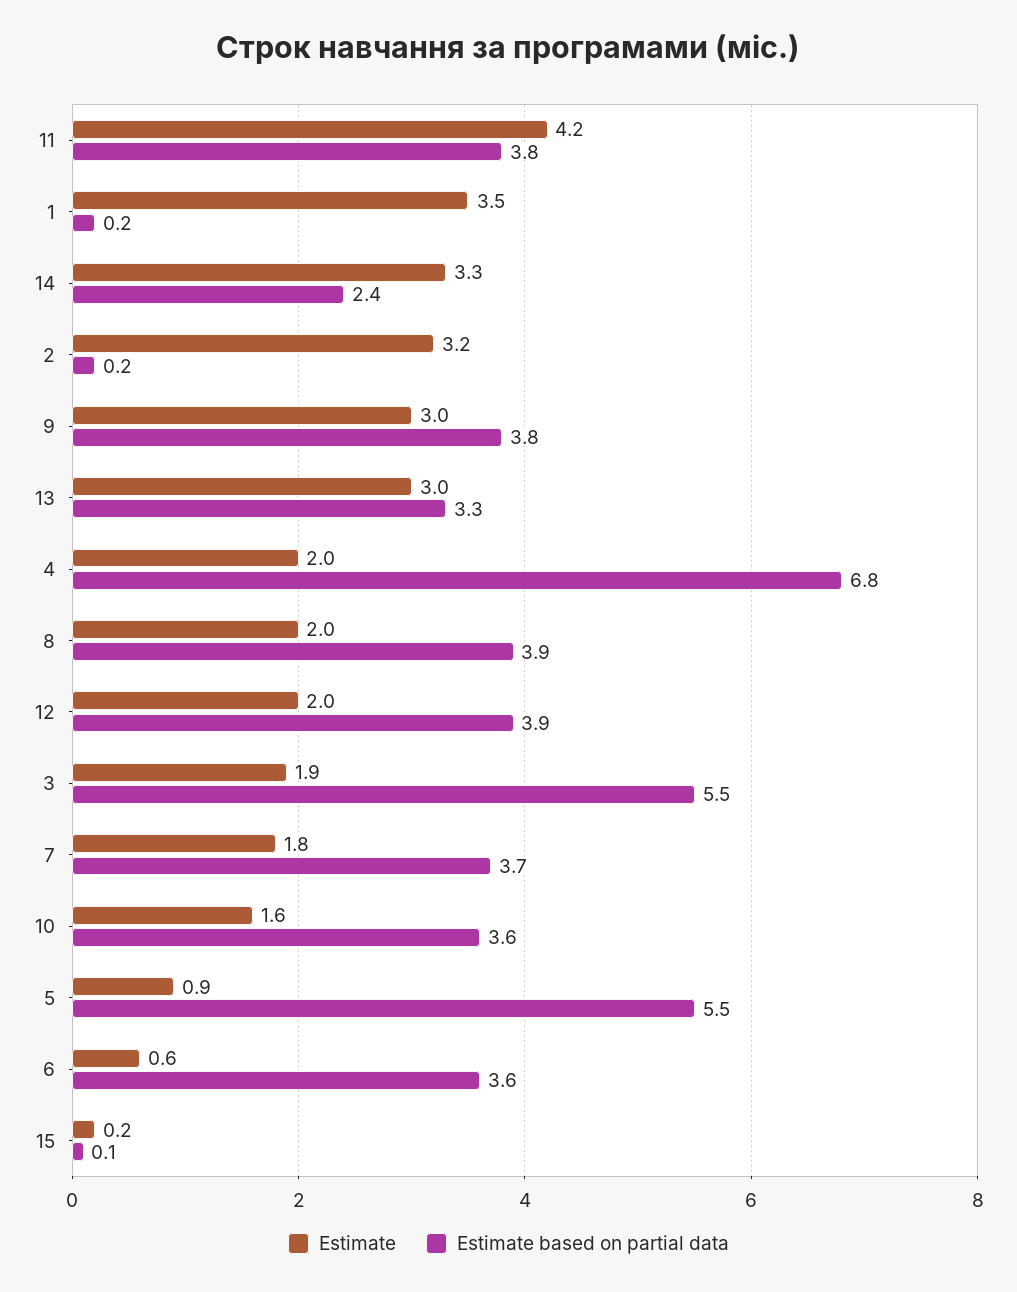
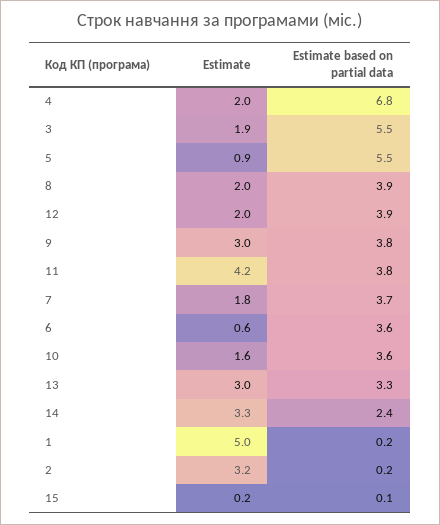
Estimate, 1: 3.5 -> 5

